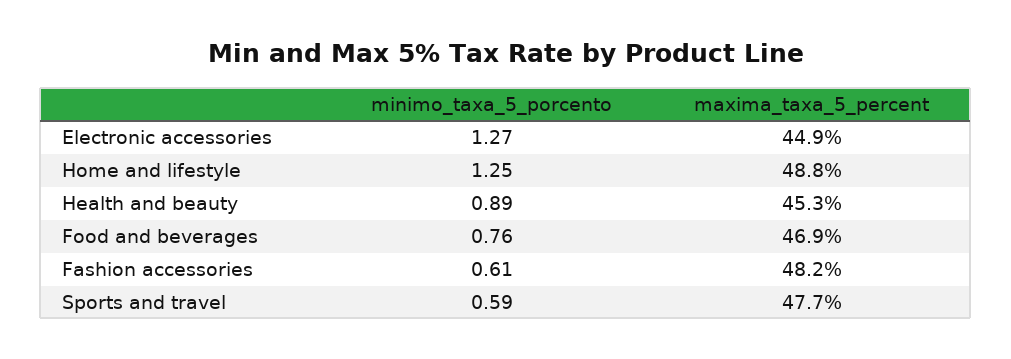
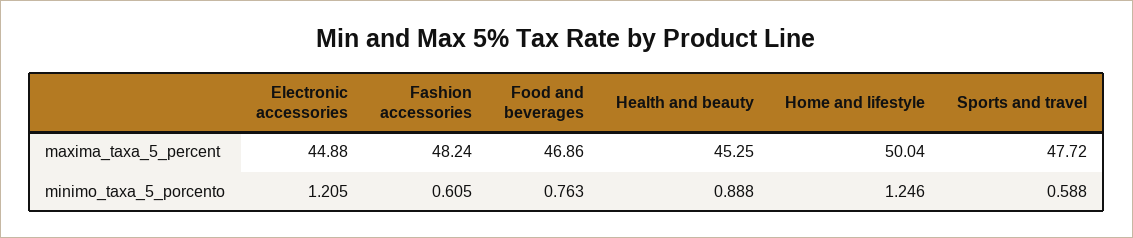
minimo_taxa_5_porcento, Electronic accessories: 1.27 -> 1.205
maxima_taxa_5_percent, Home and lifestyle: 48.8 -> 50.04

